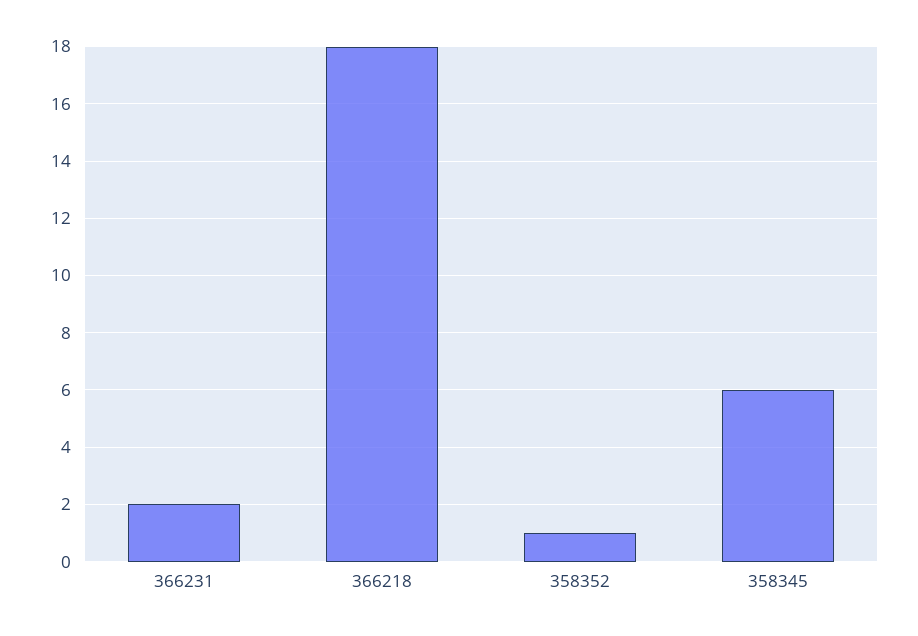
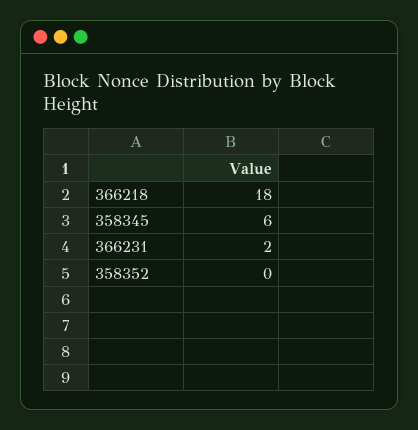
358352: 1 -> 0

